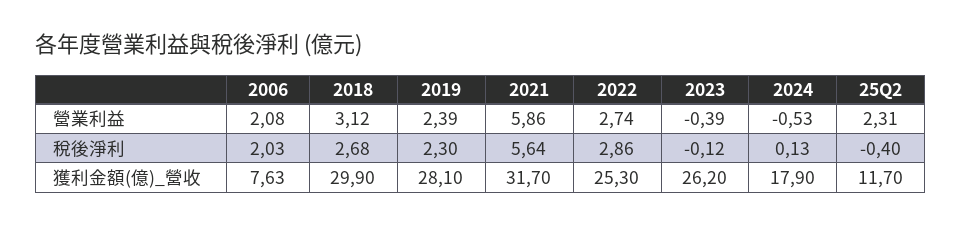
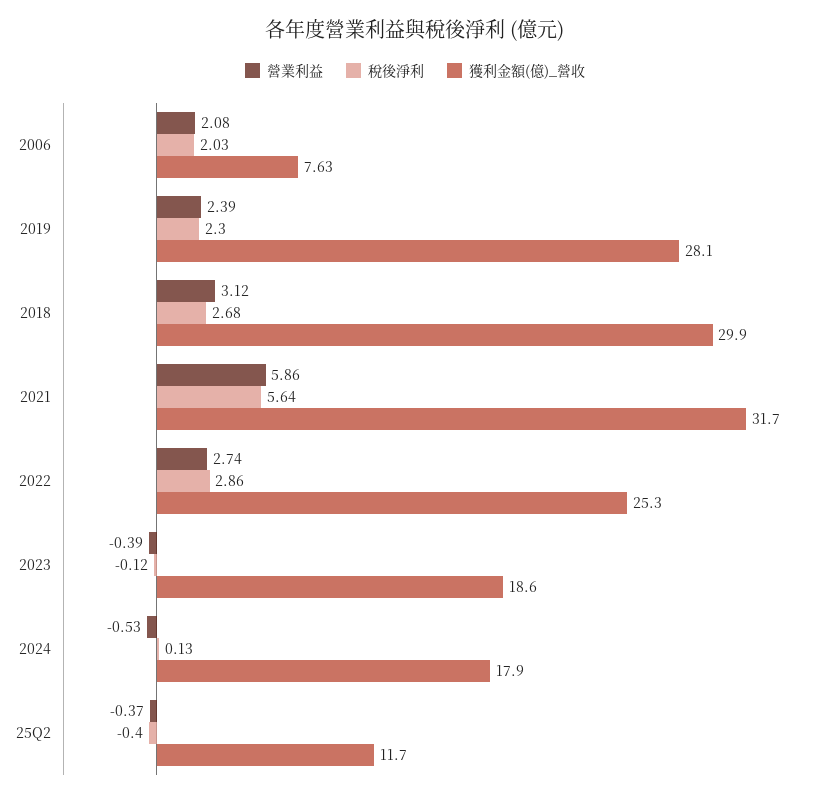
營業利益, 25Q2: 2.31 -> -0.37
獲利金額(億)_營收, 2023: 26.2 -> 18.6

